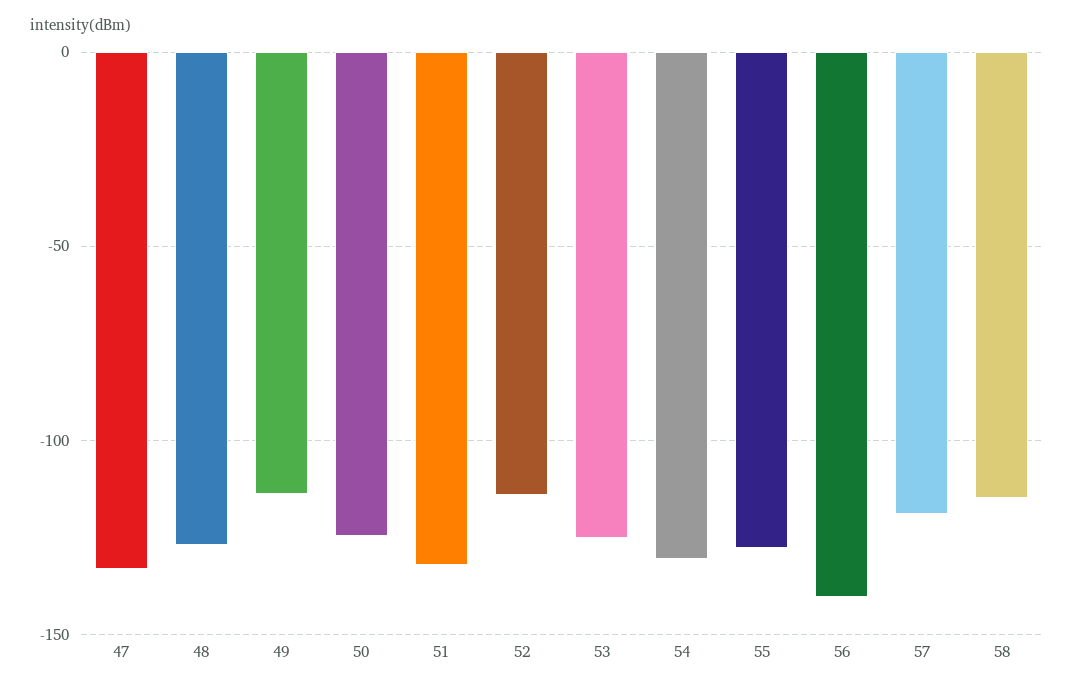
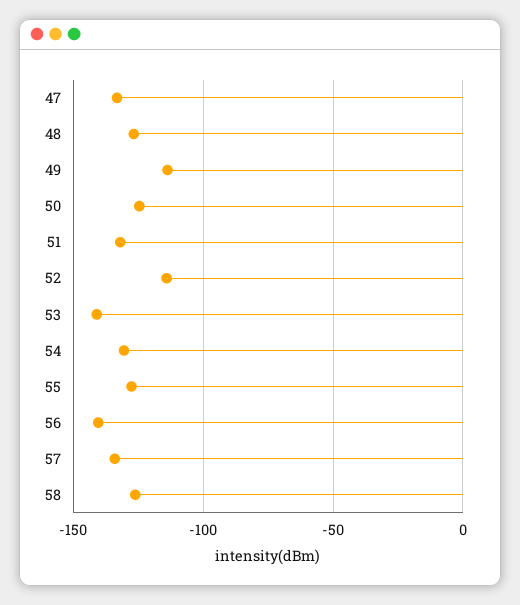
53: -125 -> -140
57: -120 -> -135
58: -115 -> -125

